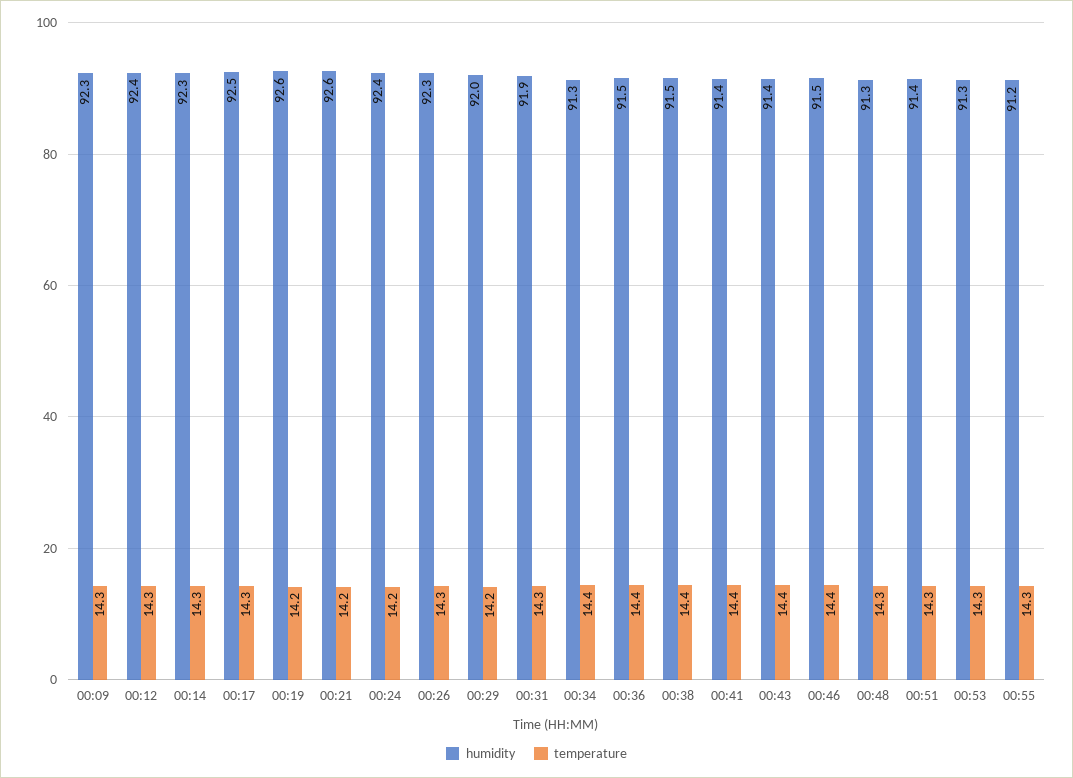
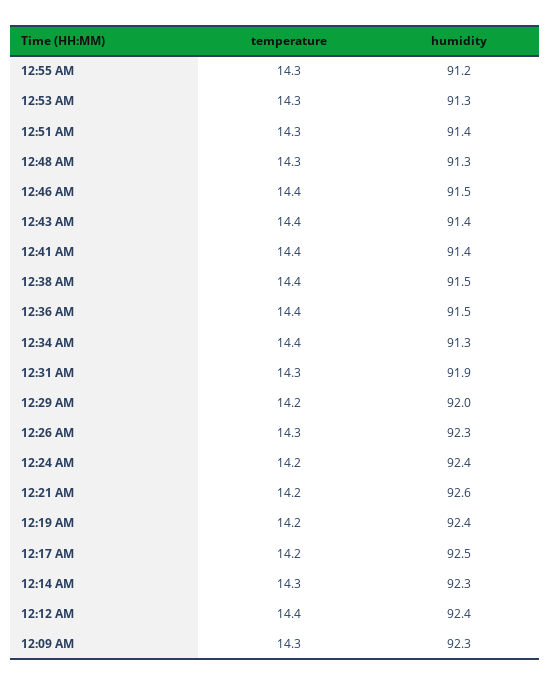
temperature, 00:12: 14.3 -> 14.4
temperature, 00:17: 14.3 -> 14.2
humidity, 00:19: 92.6 -> 92.4

